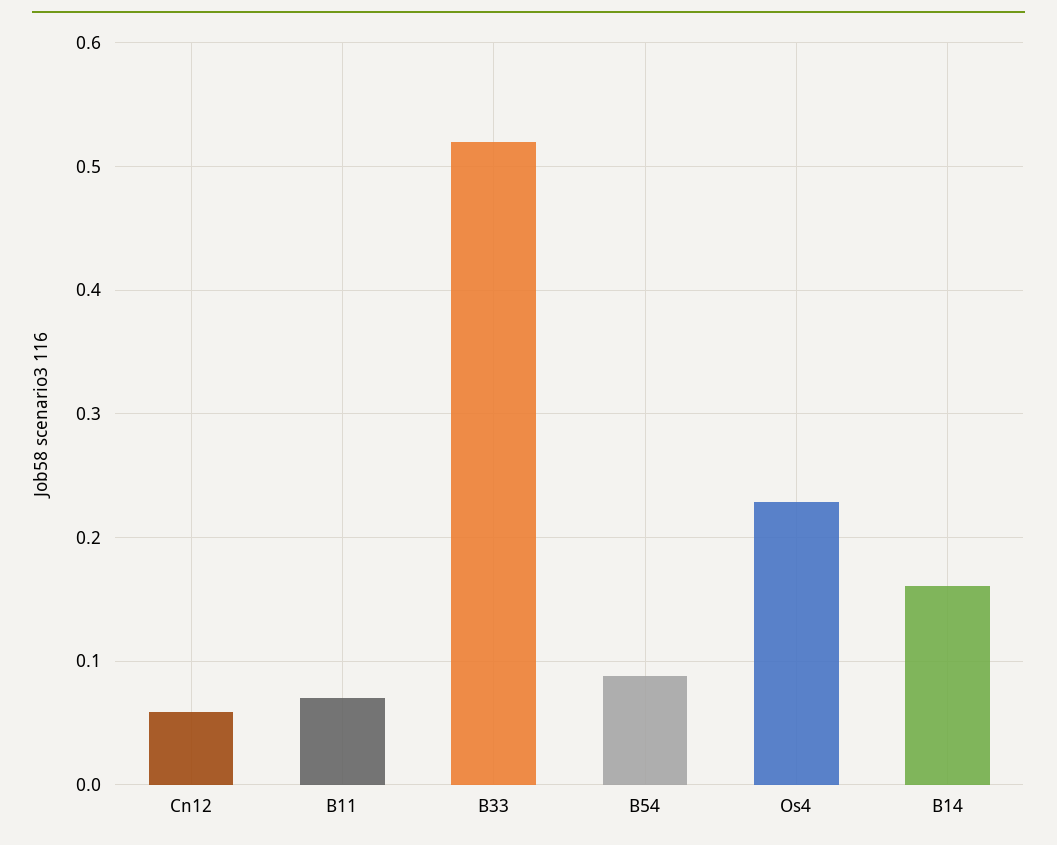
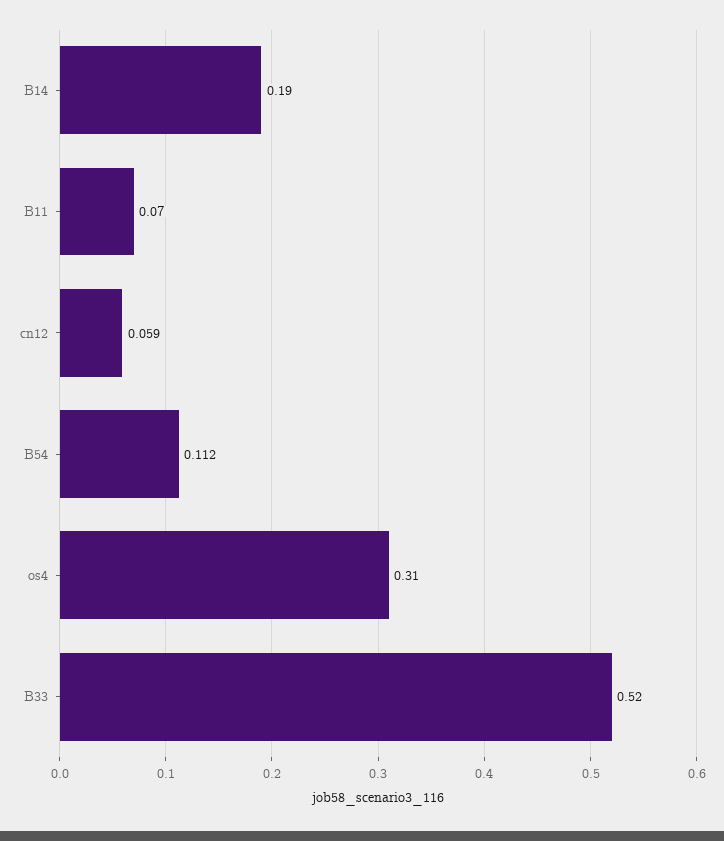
B54: 0.09 -> 0.112
Os4: 0.23 -> 0.31
B14: 0.16 -> 0.19

